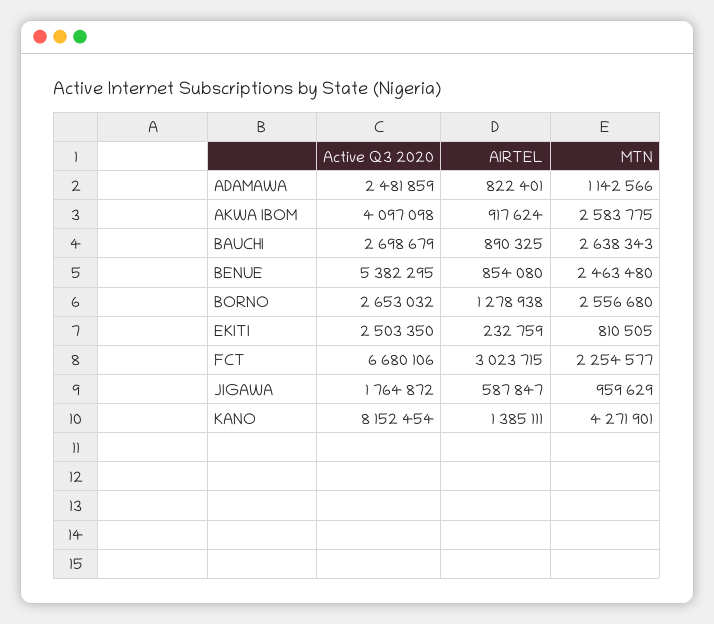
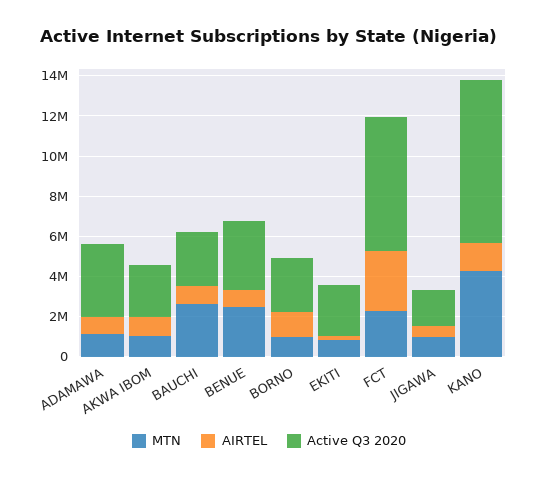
Active Q3 2020, ADAMAWA: 2481859 -> 3500000
Active Q3 2020, AKWA IBOM: 4097098 -> 2500000
MTN, AKWA IBOM: 2583775 -> 1000000
Active Q3 2020, BENUE: 5382295 -> 3500000
MTN, BORNO: 2556680 -> 1000000

